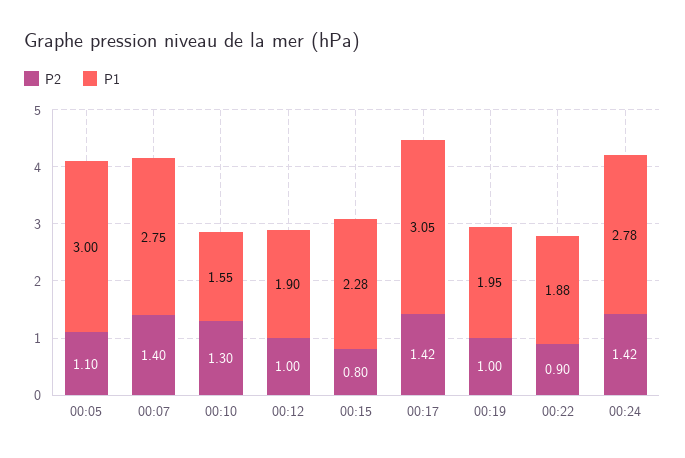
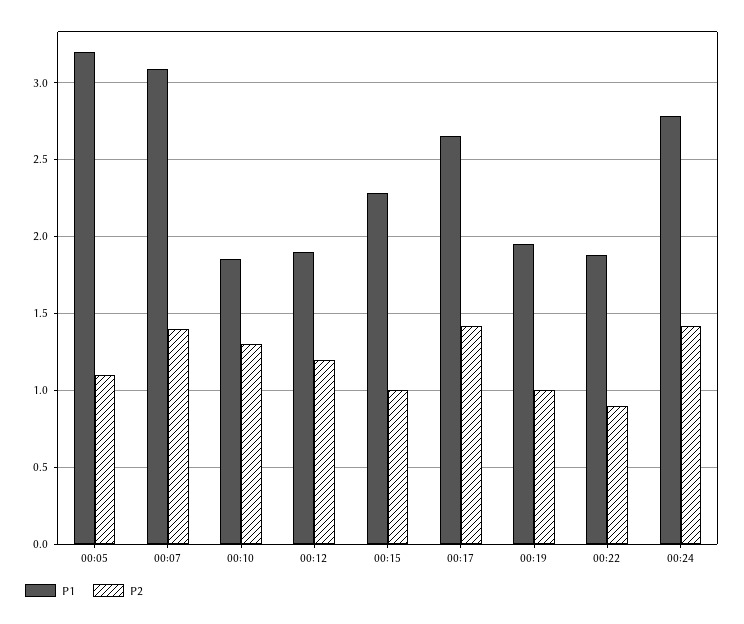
P1, 00:05: 3 -> 3.2
P1, 00:07: 2.75 -> 3.1
P1, 00:10: 1.55 -> 1.85
P2, 00:12: 1 -> 1.2
P2, 00:15: 0.8 -> 1
P1, 00:17: 3.05 -> 2.65

